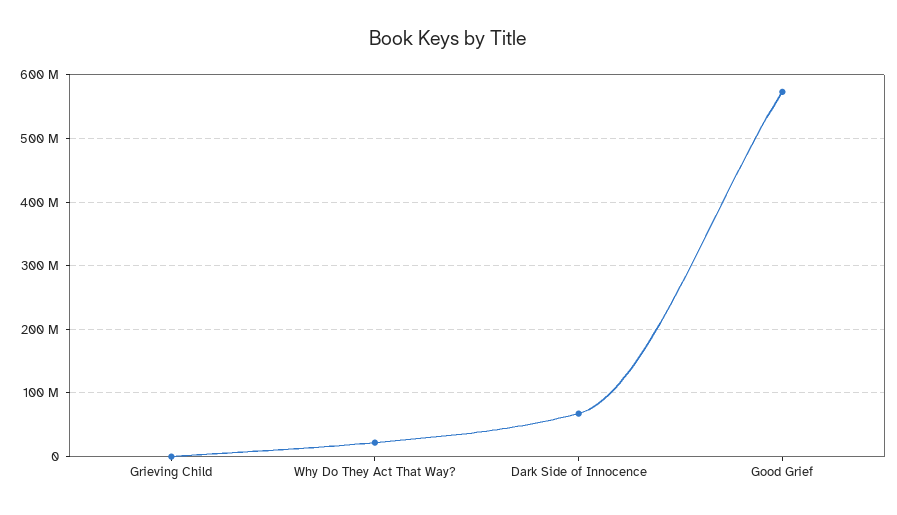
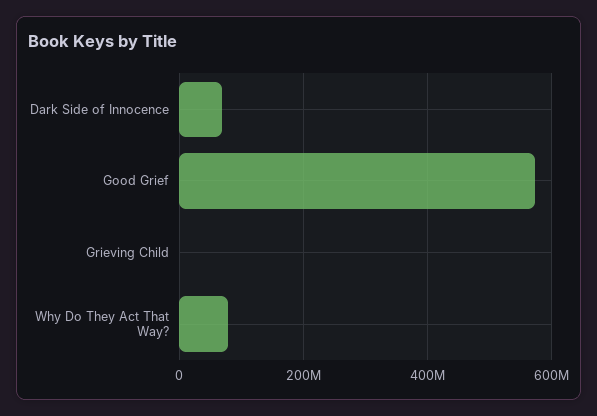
Why Do They Act That Way?: 20000000 -> 80000000

